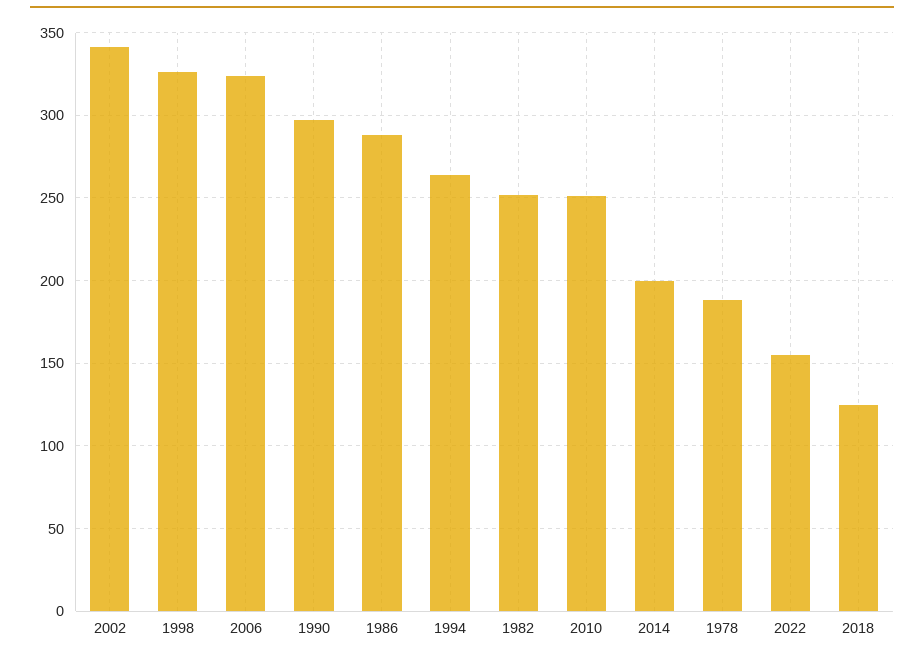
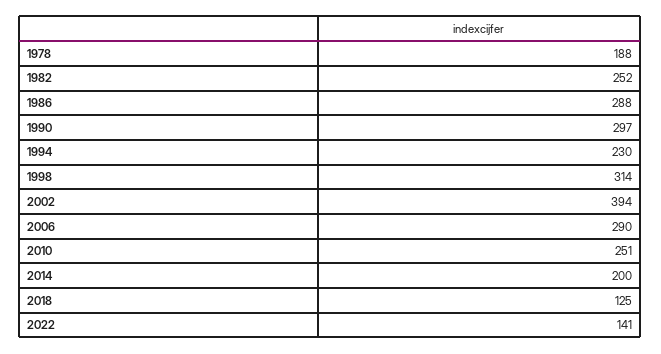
2002: 340 -> 394
1998: 325 -> 314
2006: 325 -> 290
1994: 265 -> 230
2022: 155 -> 141

